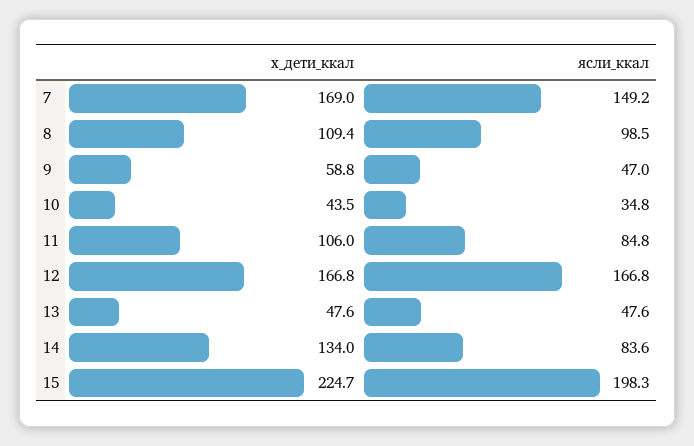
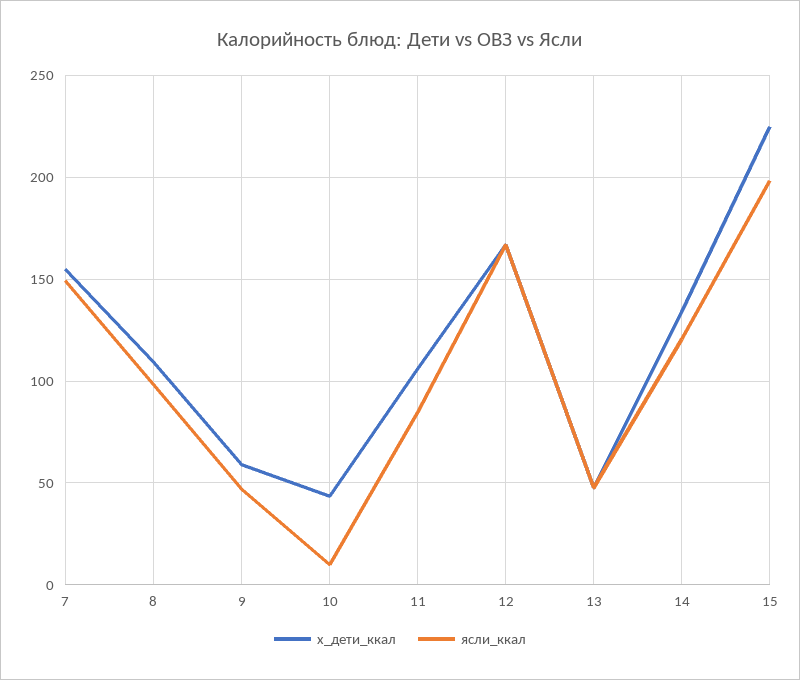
x_дети_ккал, 7: 169 -> 155
ясли_ккал, 10: 34.8 -> 10
ясли_ккал, 14: 83.6 -> 120

